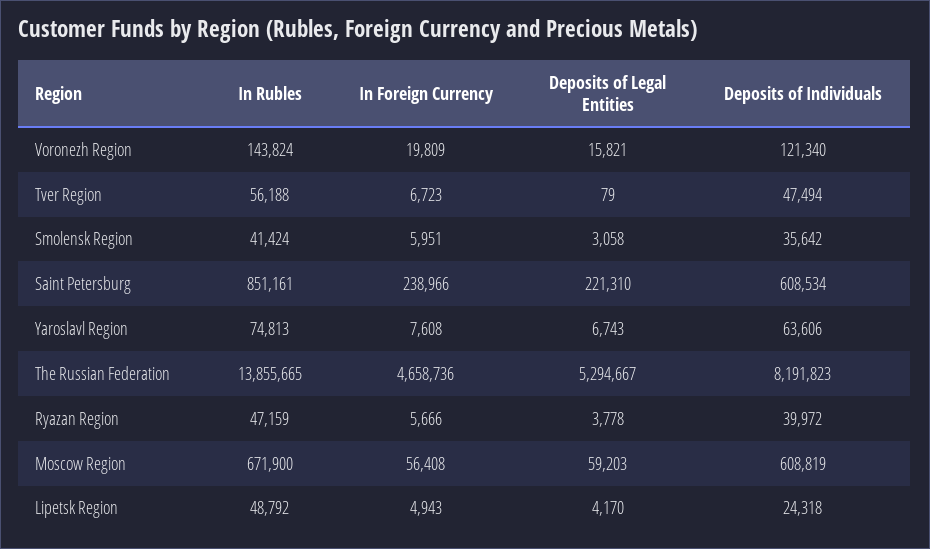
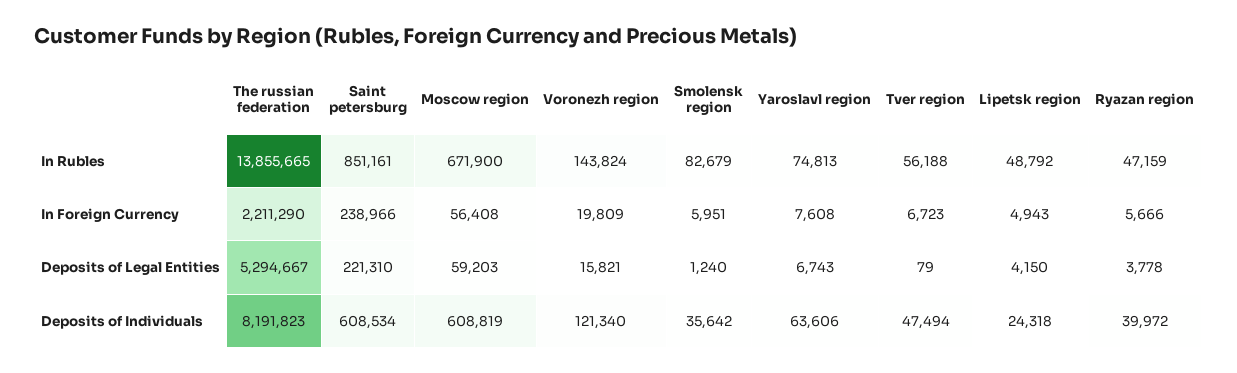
In Rubles, Smolensk Region: 41424 -> 82679
Deposits of Legal Entities, Smolensk Region: 3058 -> 1240
In Foreign Currency, The Russian Federation: 4658736 -> 2211290
Deposits of Legal Entities, Lipetsk Region: 4170 -> 4150

